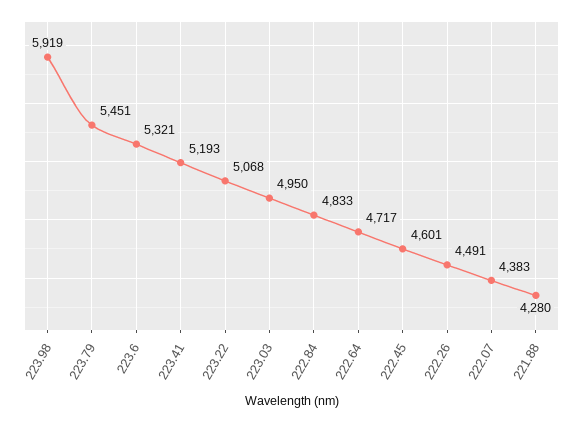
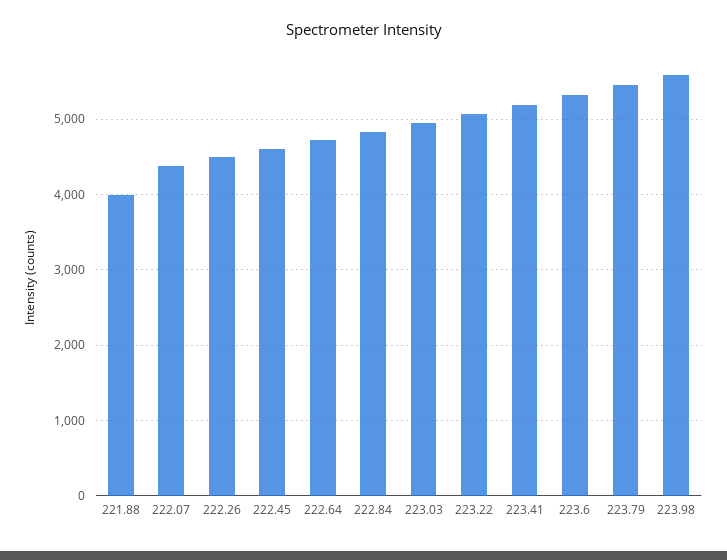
223.98: 5919 -> 5600
221.88: 4280 -> 4000

